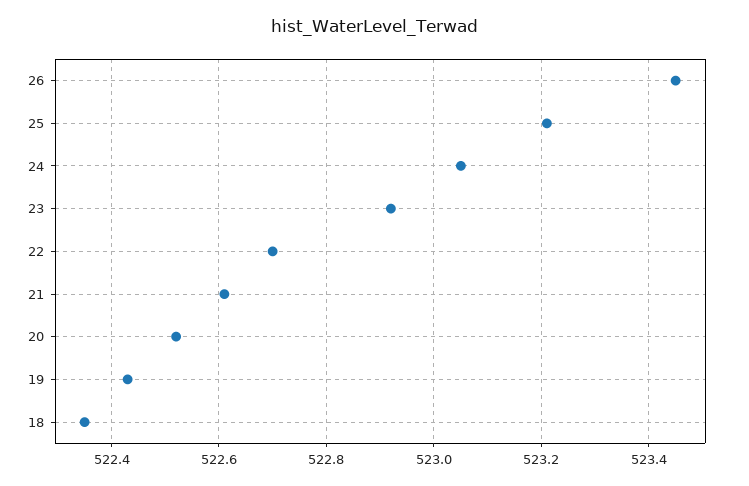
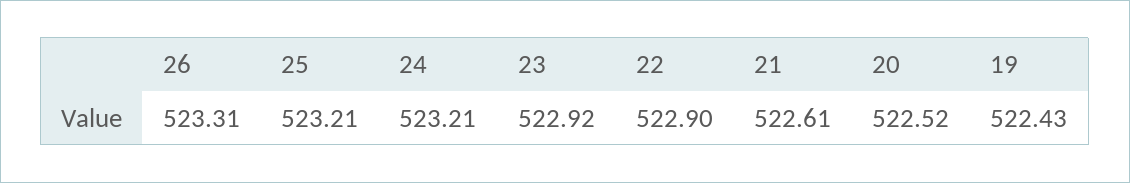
26: 523.45 -> 523.31
24: 523.05 -> 523.21
22: 522.7 -> 522.9
18: 522.35 -> none

